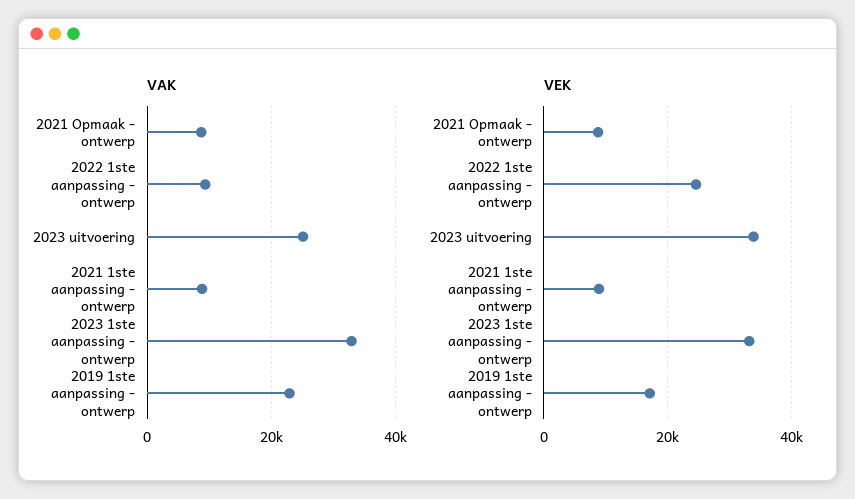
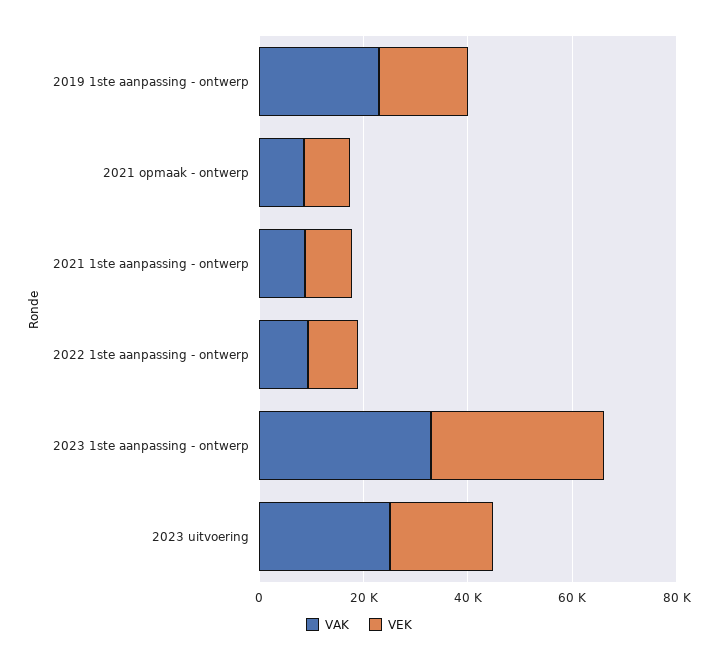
VEK, 2022 1ste aanpassing - ontwerp: 24000 -> 10000
VEK, 2023 uitvoering: 34000 -> 20000

